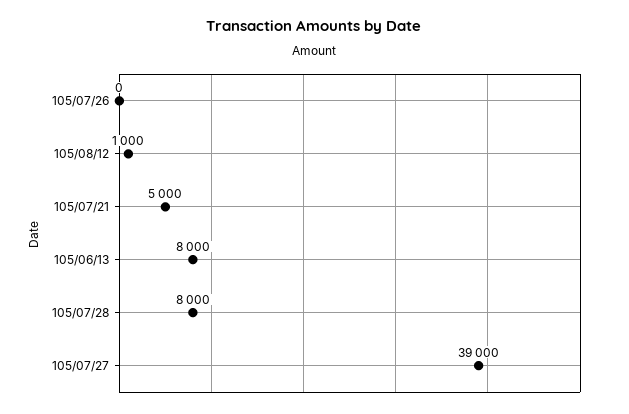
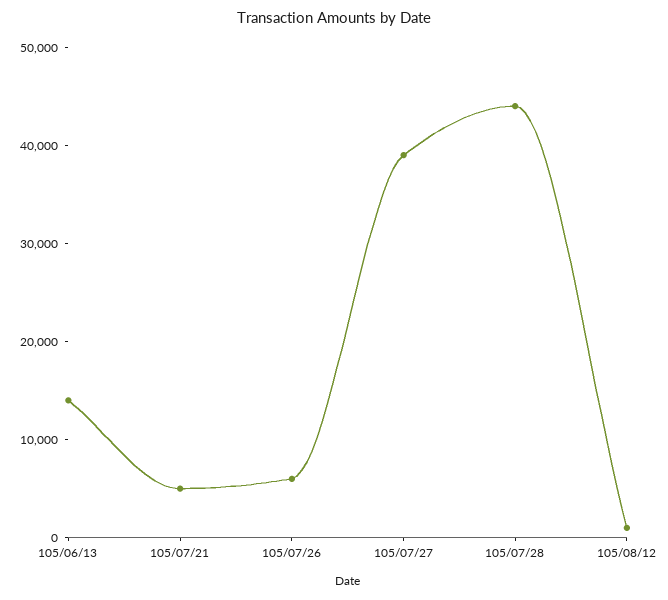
105/07/26: 0 -> 6000
105/06/13: 8000 -> 14000
105/07/28: 8000 -> 44000

